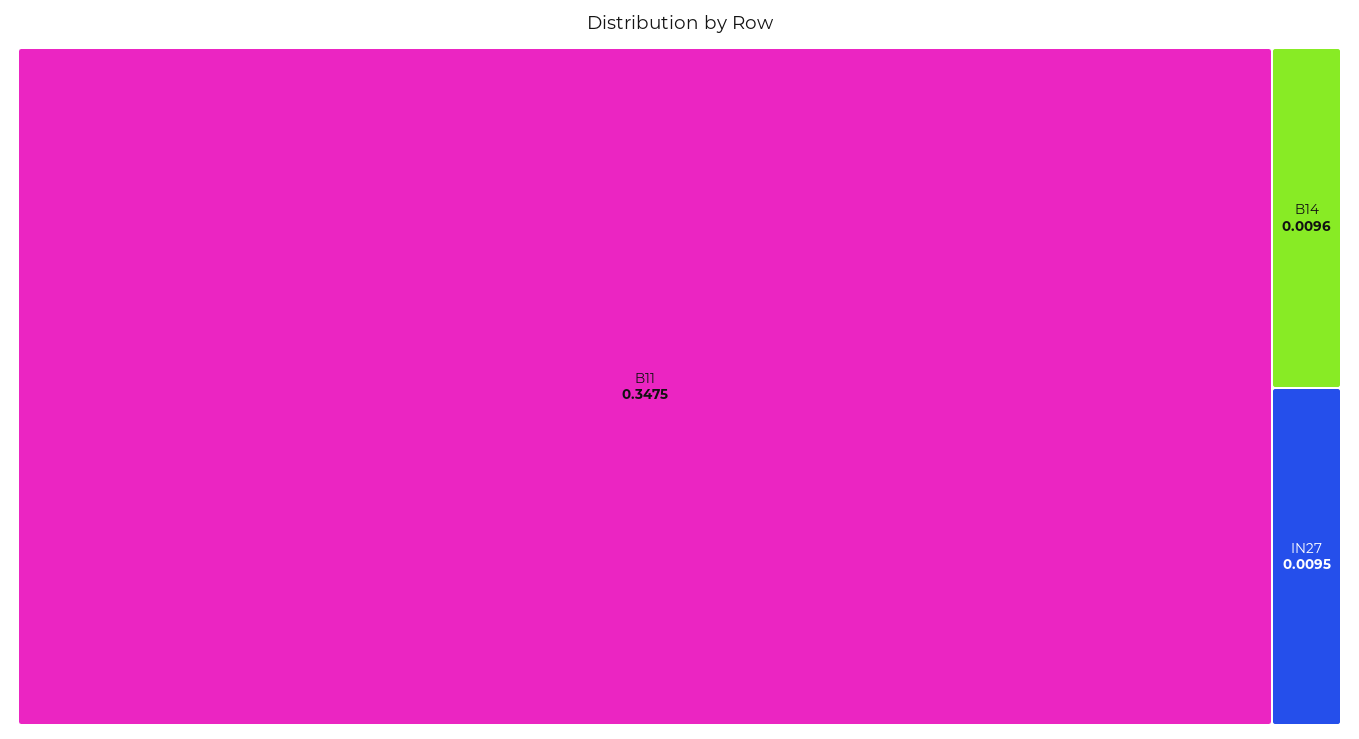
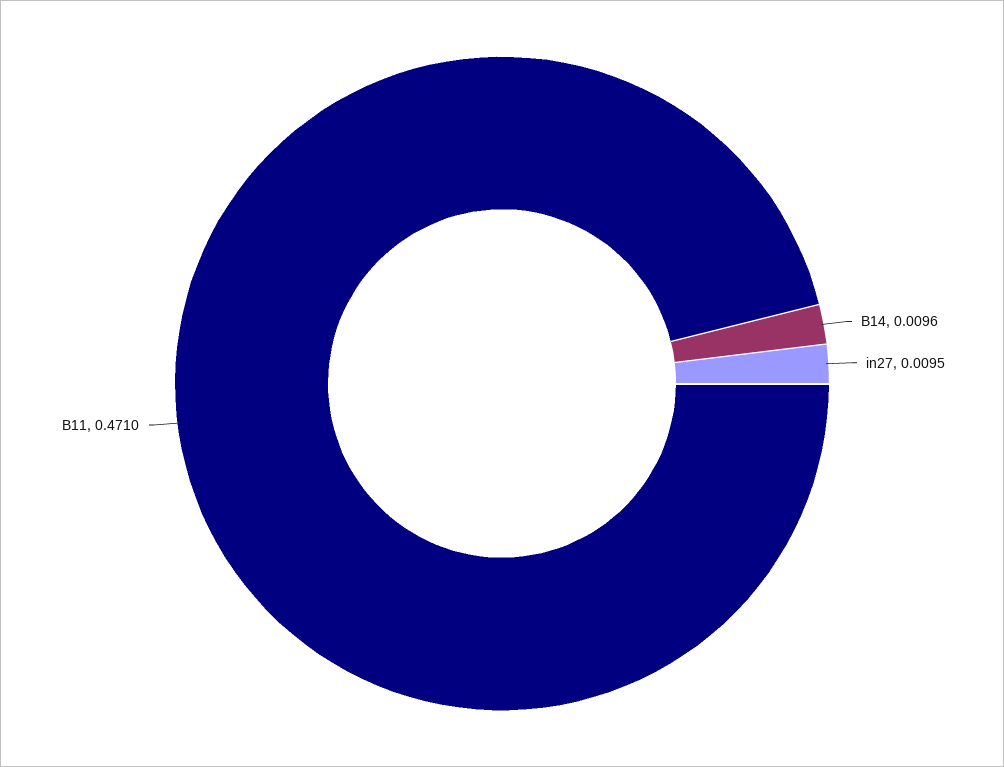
B11: 0.3475 -> 0.471

